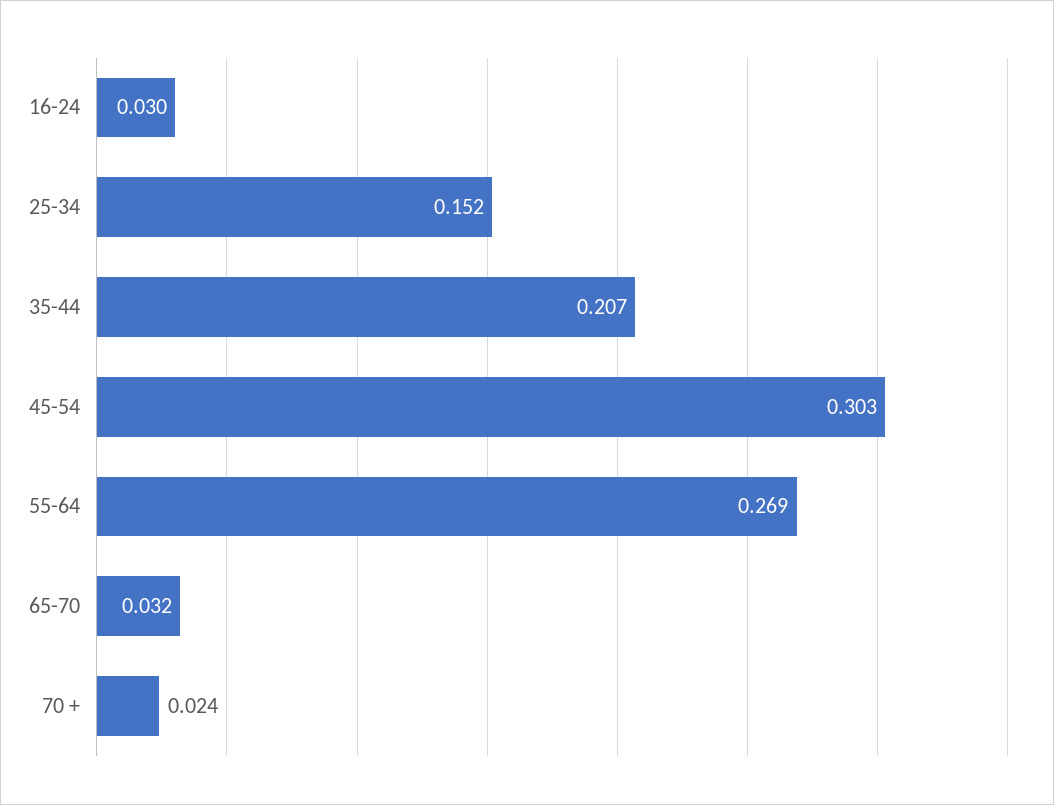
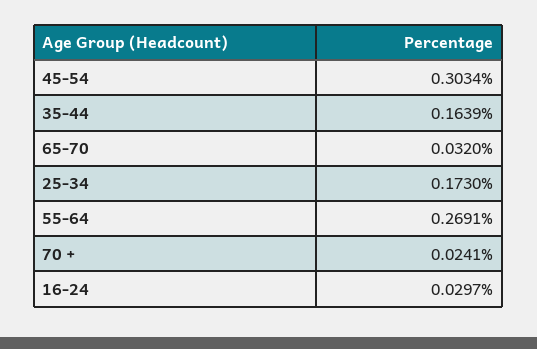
25-34: 0.152 -> 0.173
35-44: 0.207 -> 0.1639

